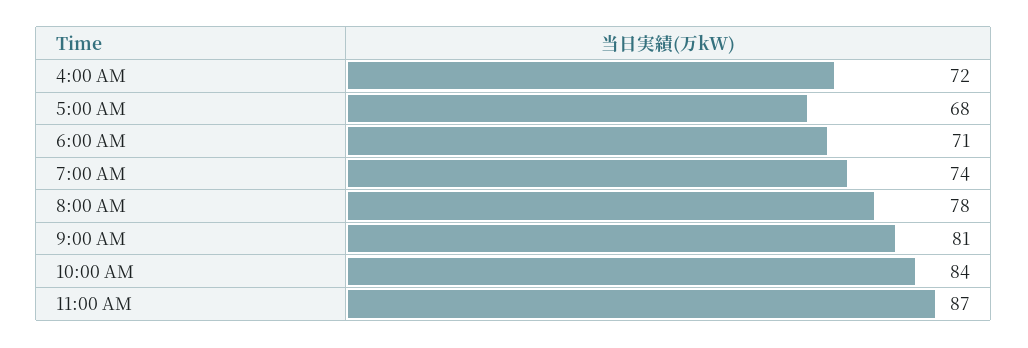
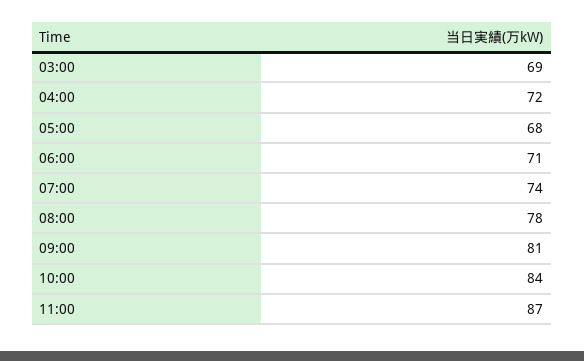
03:00: none -> 69

